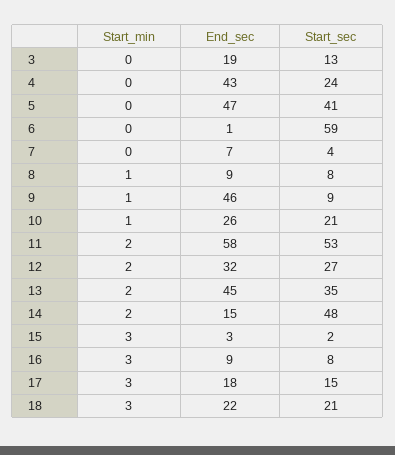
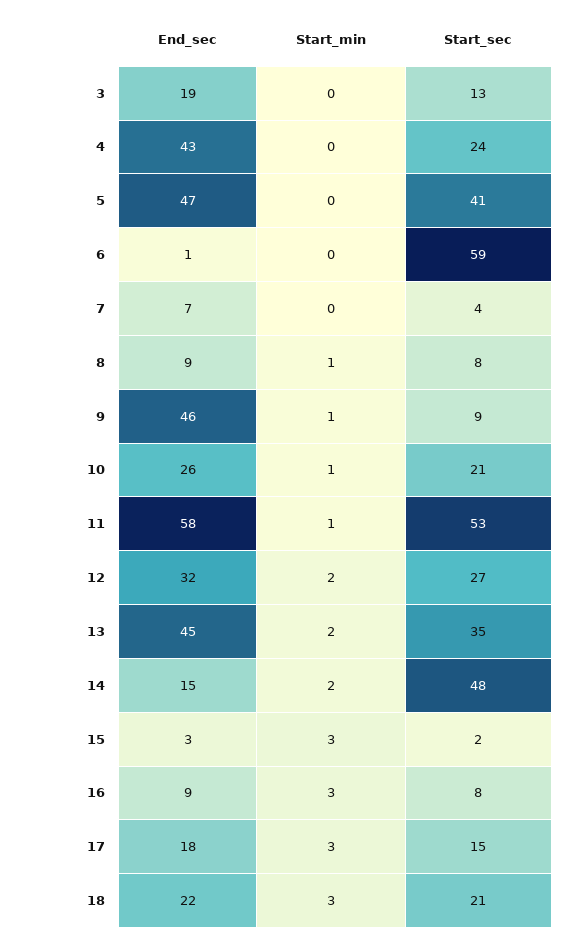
Start_min, 11: 2 -> 1

